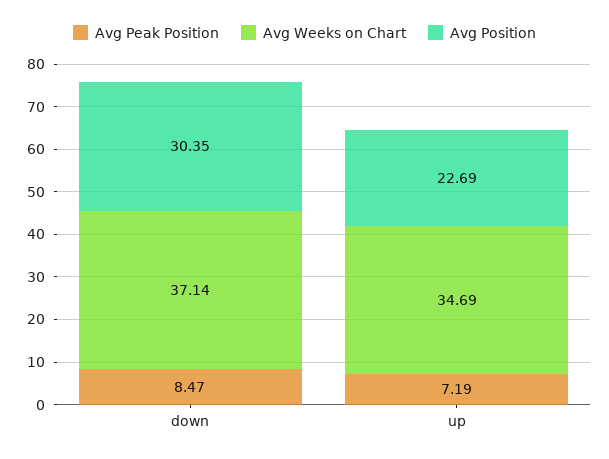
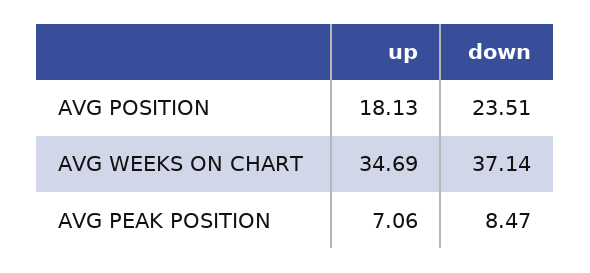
Avg Position, down: 30.35 -> 23.51
Avg Peak Position, up: 7.19 -> 7.06
Avg Position, up: 22.69 -> 18.13

